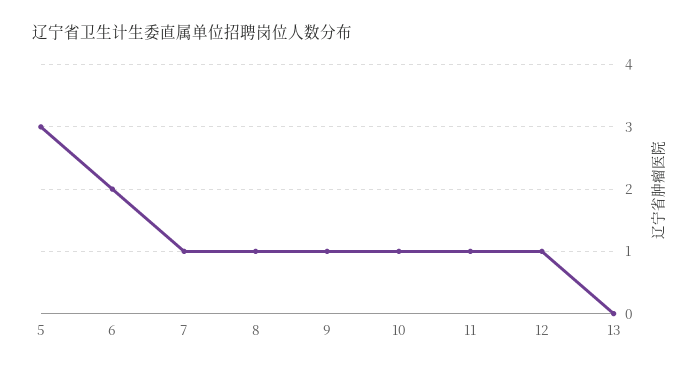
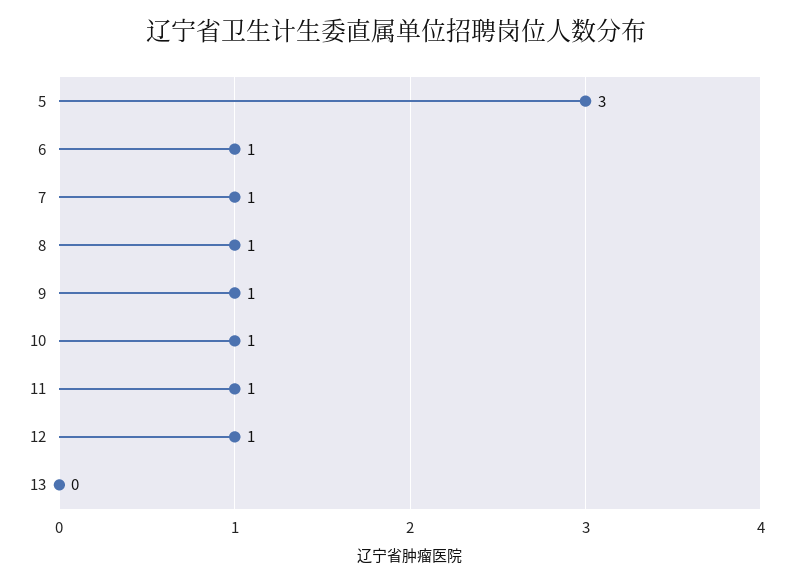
6: 2 -> 1

